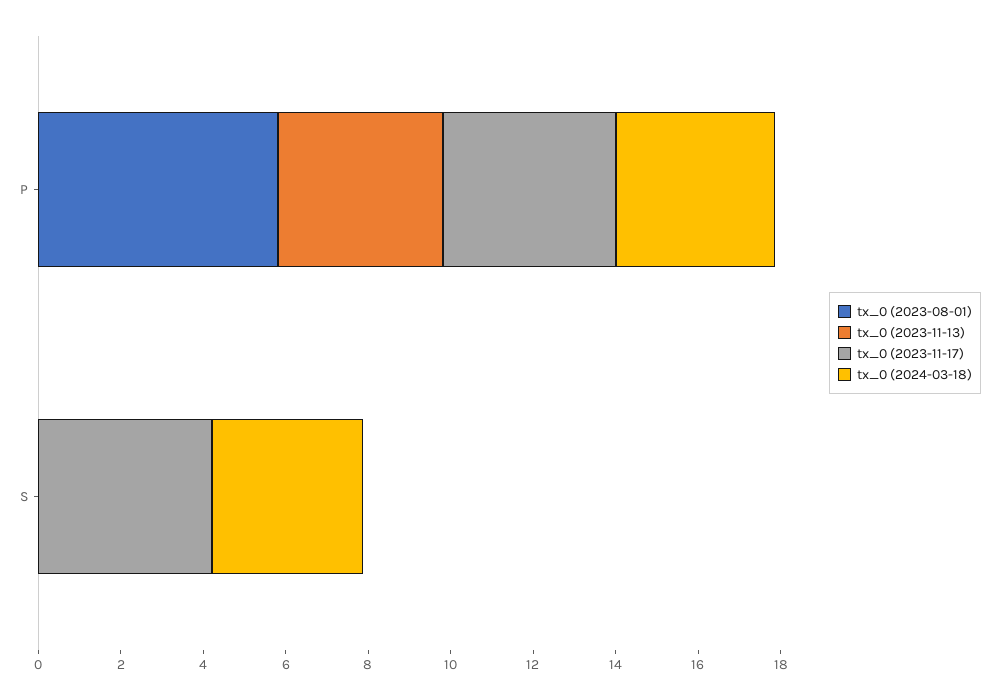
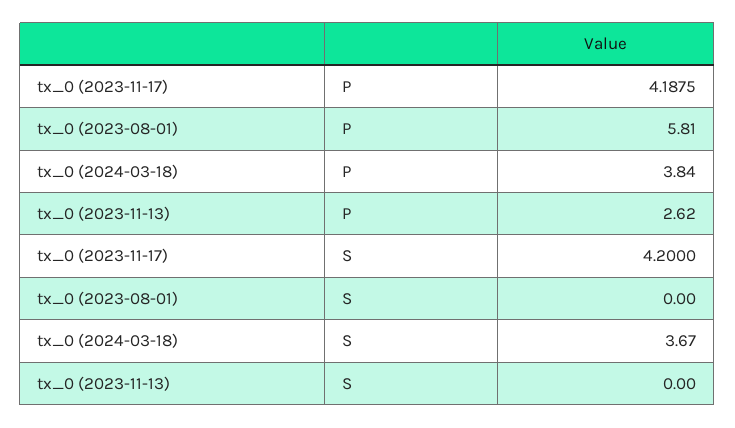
tx_0 (2023-11-13), P: 4 -> 2.62

